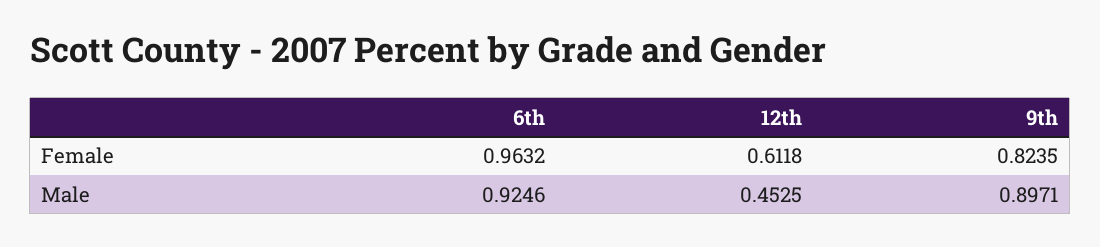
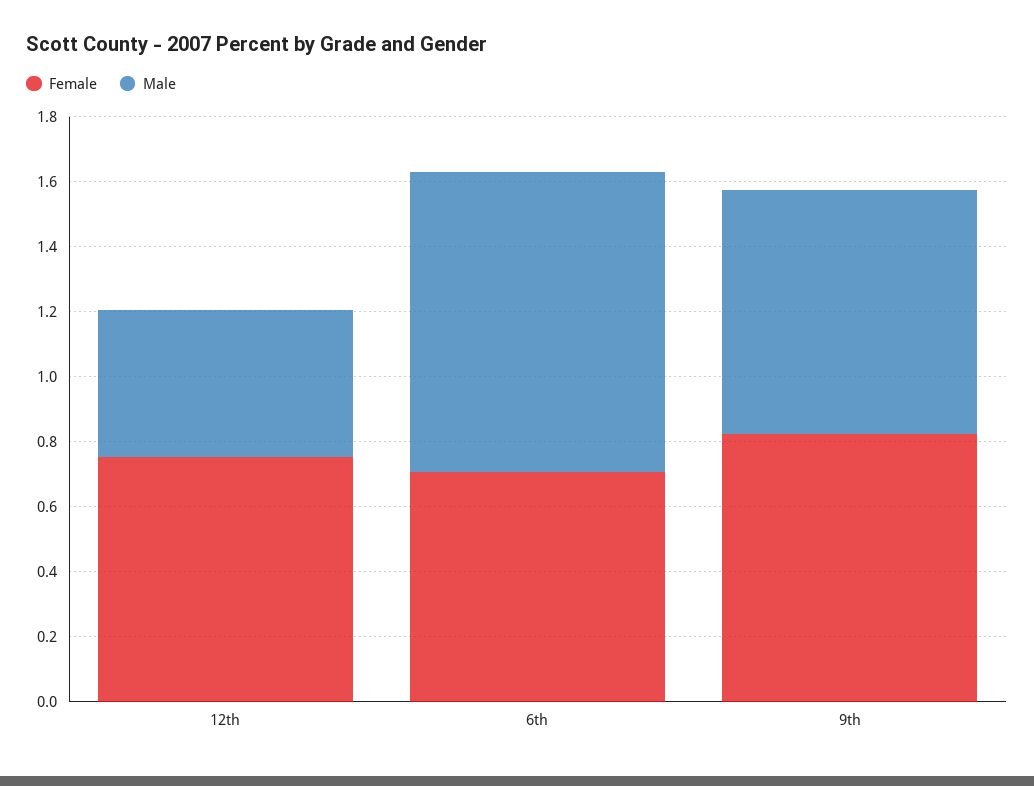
Female, 6th: 0.9632 -> 0.7
Female, 12th: 0.6118 -> 0.75
Male, 9th: 0.8971 -> 0.75

